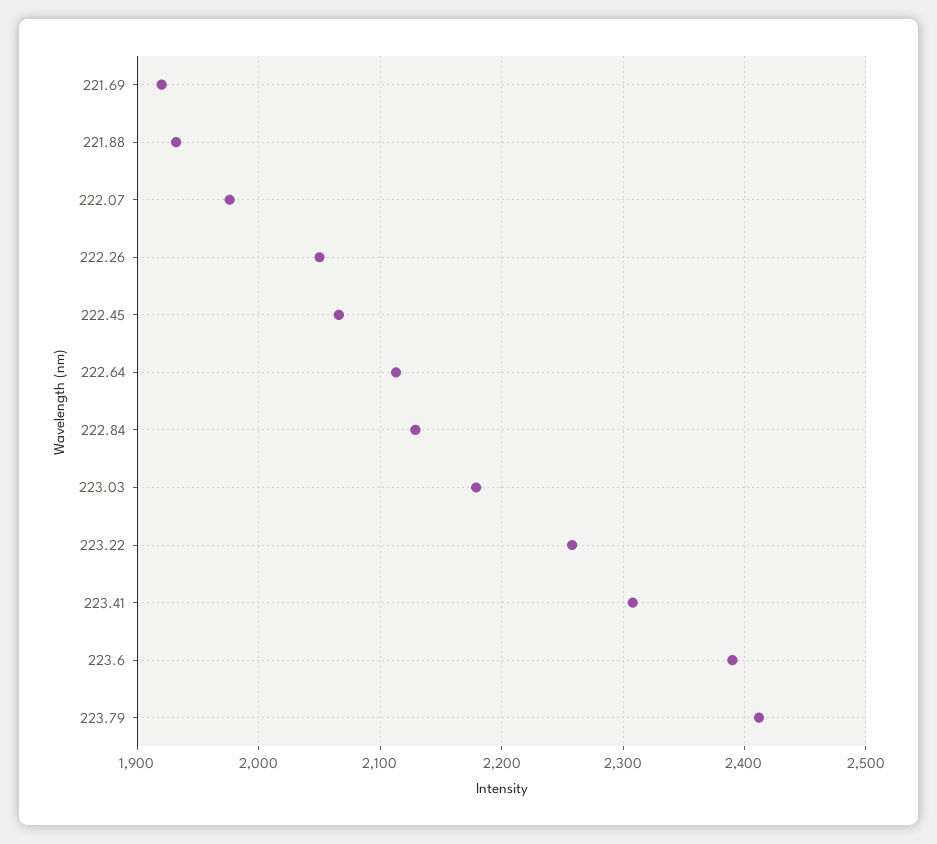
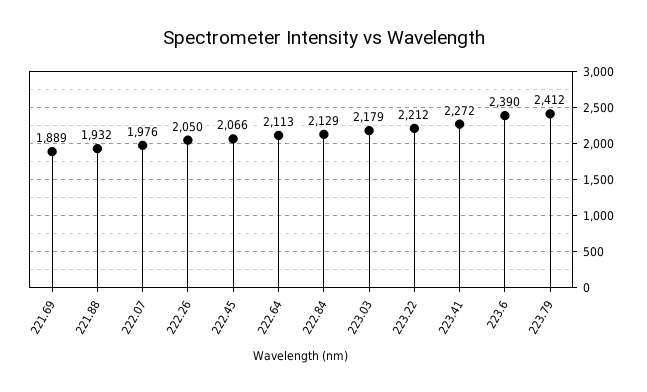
221.69: 1920 -> 1889
223.22: 2260 -> 2212
223.41: 2310 -> 2272

